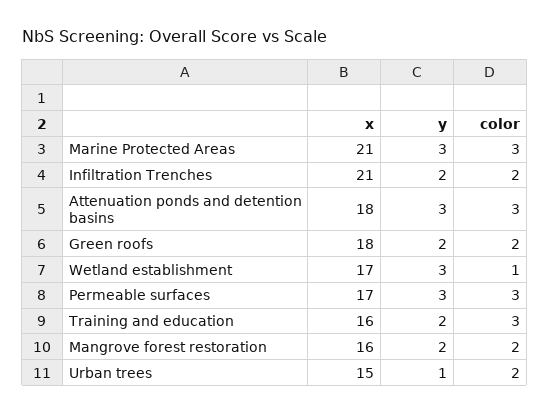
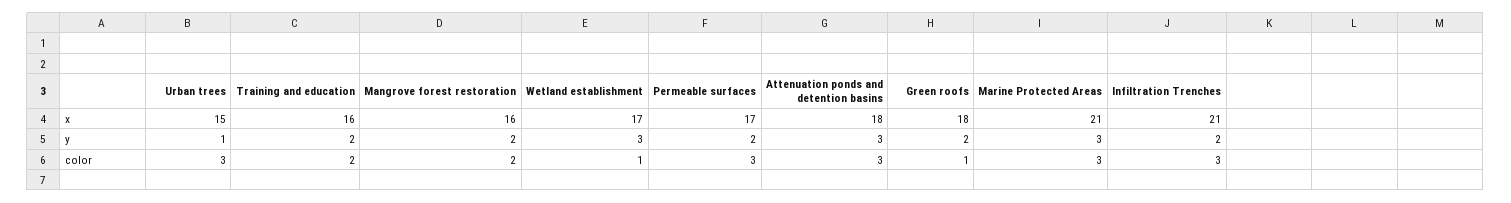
color, Infiltration Trenches: 2 -> 3
color, Green roofs: 2 -> 1
y, Permeable surfaces: 3 -> 2
color, Training and education: 3 -> 2
color, Urban trees: 2 -> 3

